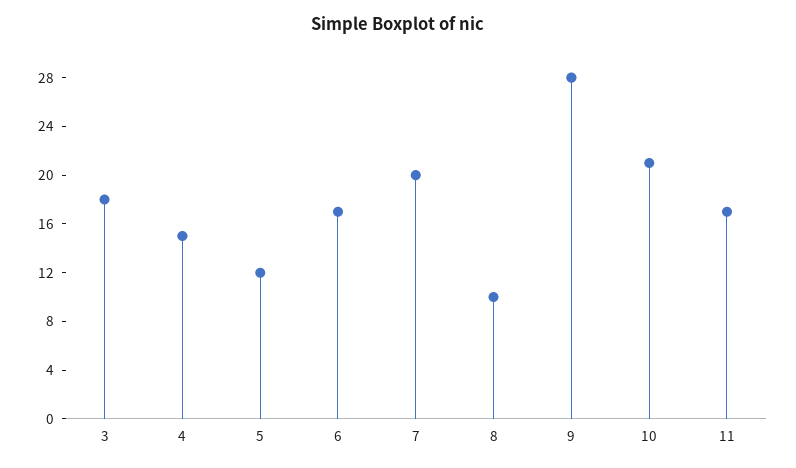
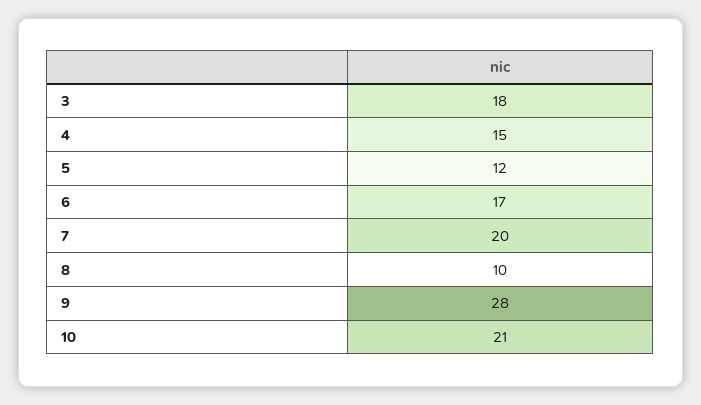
11: 17 -> none

